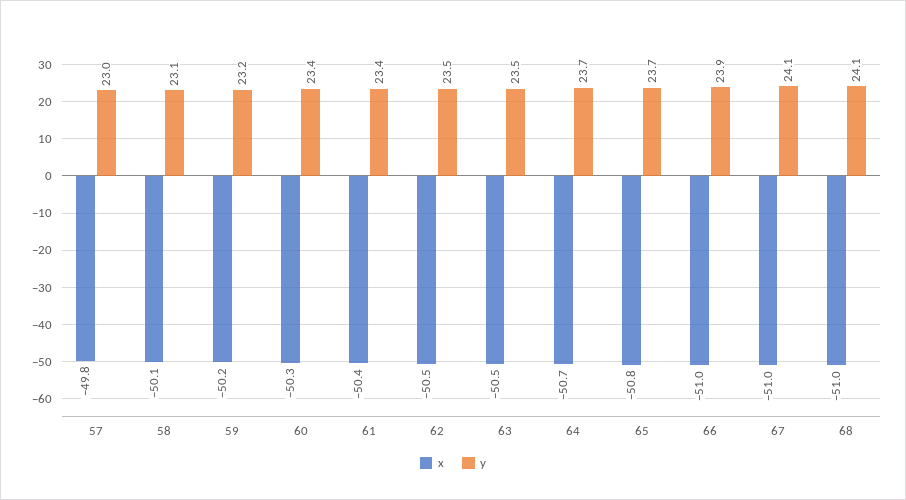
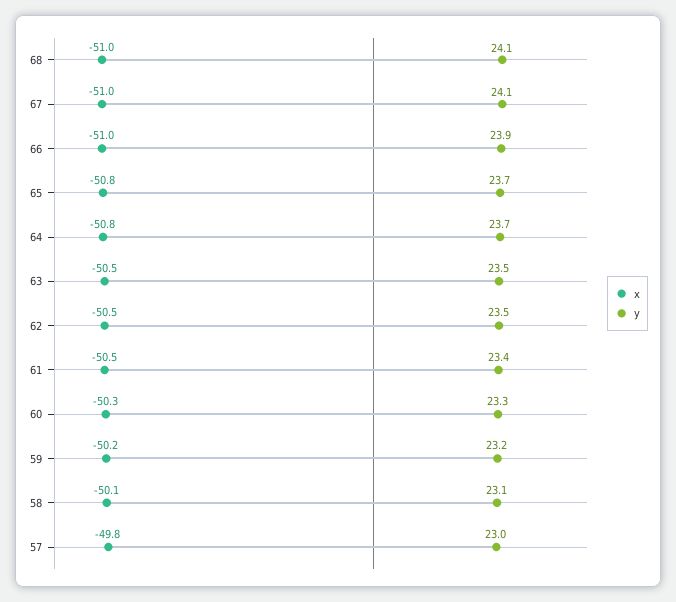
y, 60: 23.4 -> 23.3
x, 61: -50.4 -> -50.5
x, 64: -50.7 -> -50.8

